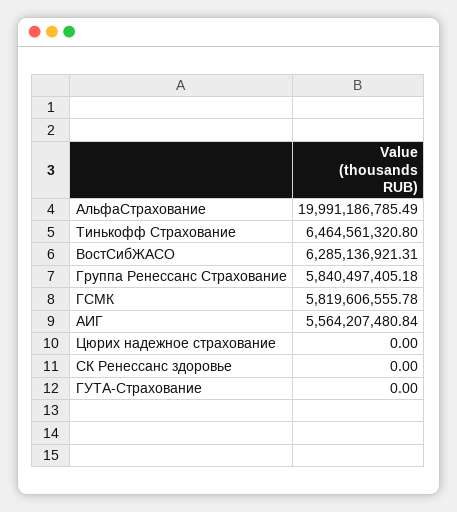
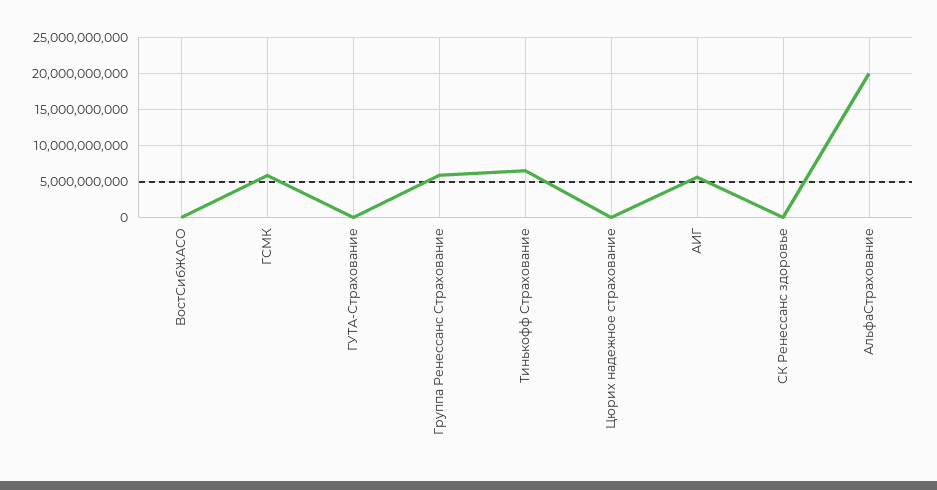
ВостСибЖАСО: 6285136921.31 -> 0

